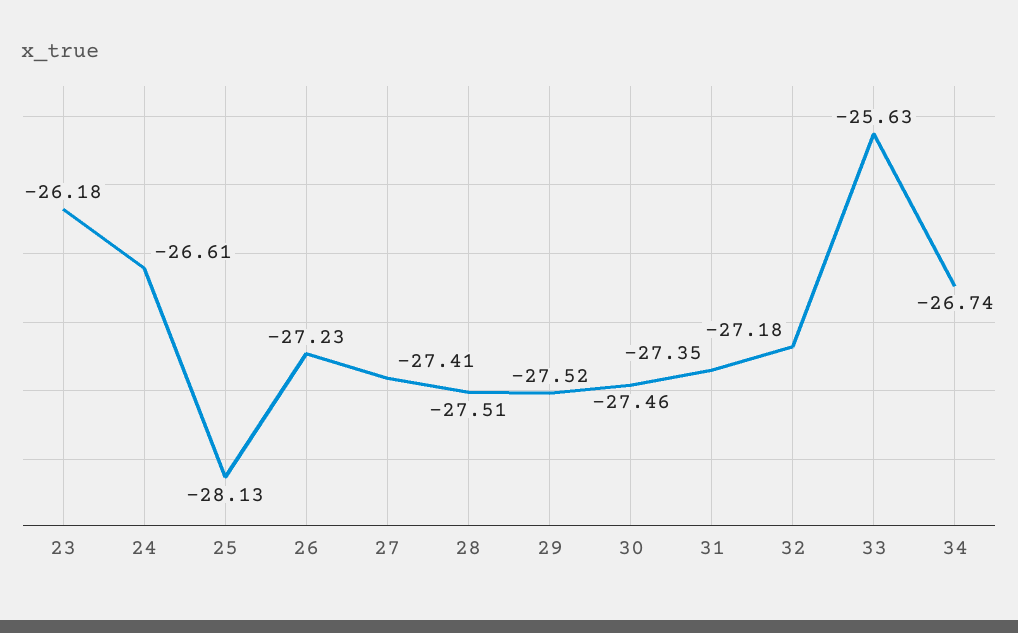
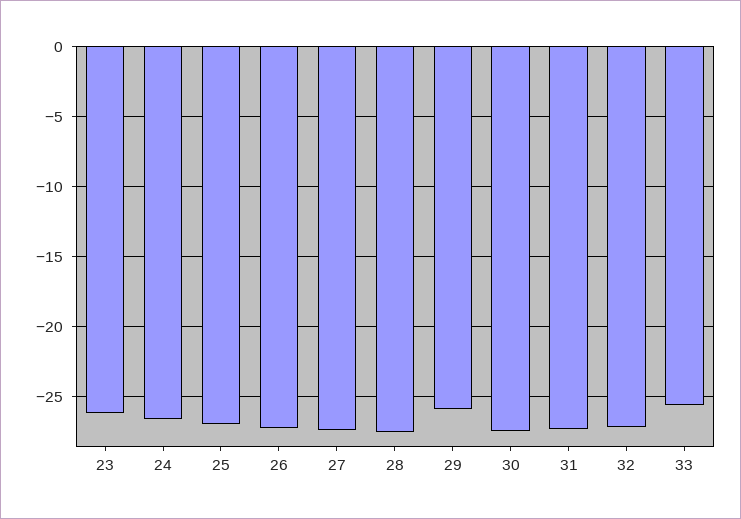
25: -28.13 -> -27
29: -27.52 -> -26
34: -26.74 -> none

